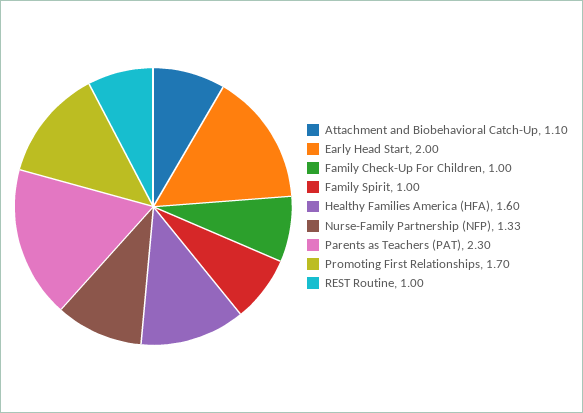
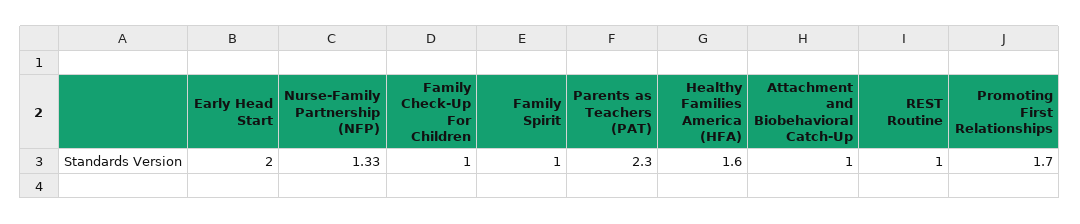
Attachment and Biobehavioral Catch-Up: 1.1 -> 1

